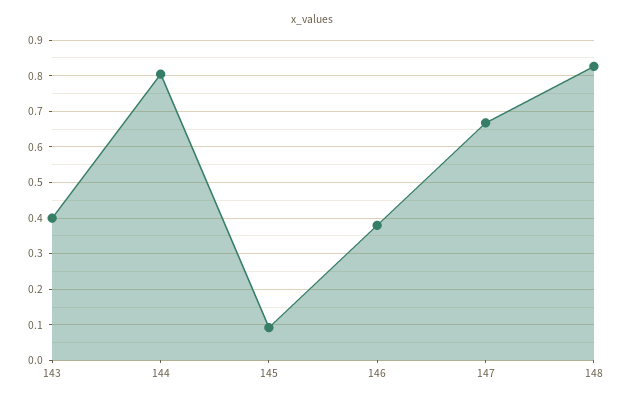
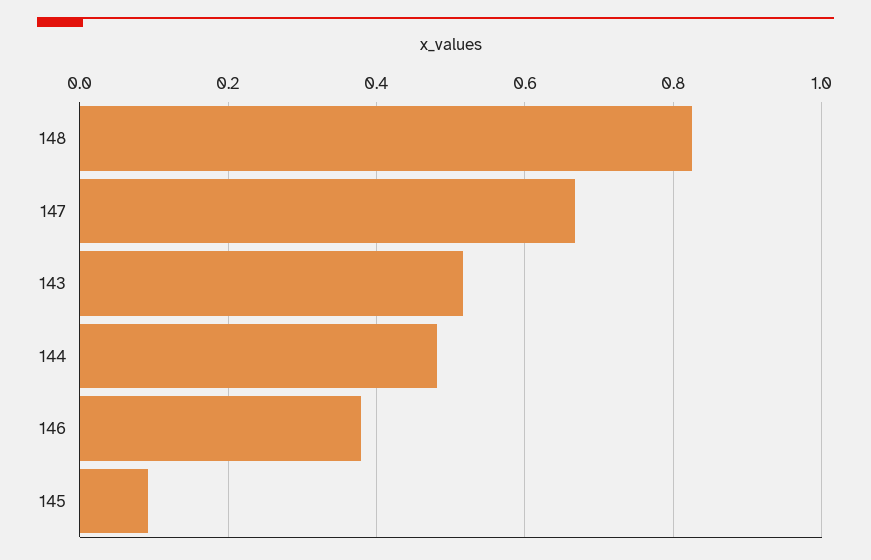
143: 0.4 -> 0.52
144: 0.8 -> 0.48

